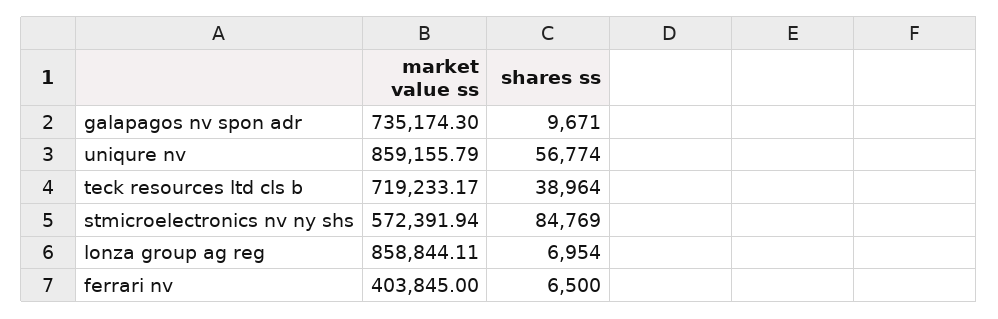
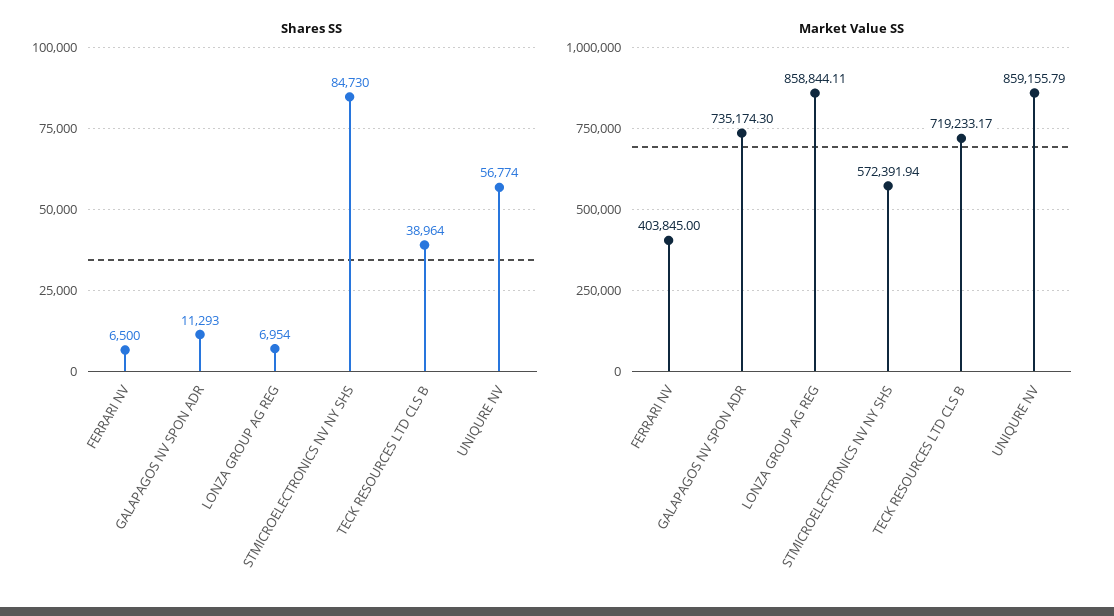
shares ss, galapagos nv spon adr: 9671 -> 11293
shares ss, stmicroelectronics nv ny shs: 84769 -> 84730

